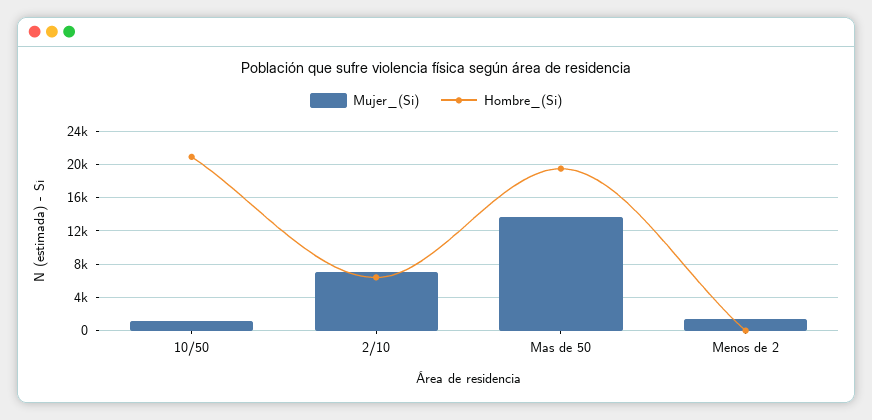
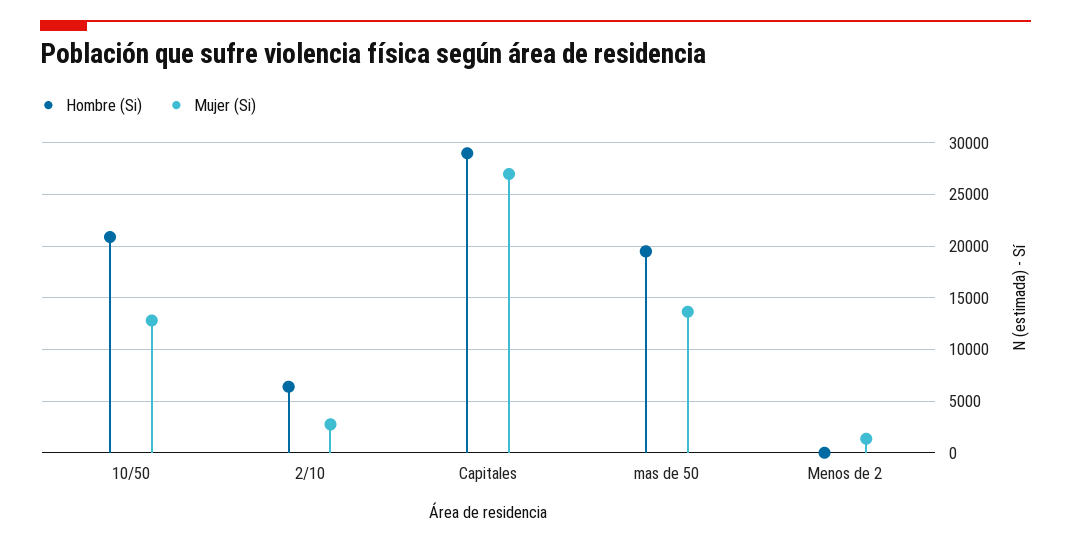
Mujer_(Si), 10/50: 1000 -> 13000
Mujer_(Si), 2/10: 7000 -> 3000
Hombre_(Si), Capitales: none -> 29000
Mujer_(Si), Capitales: none -> 27000

